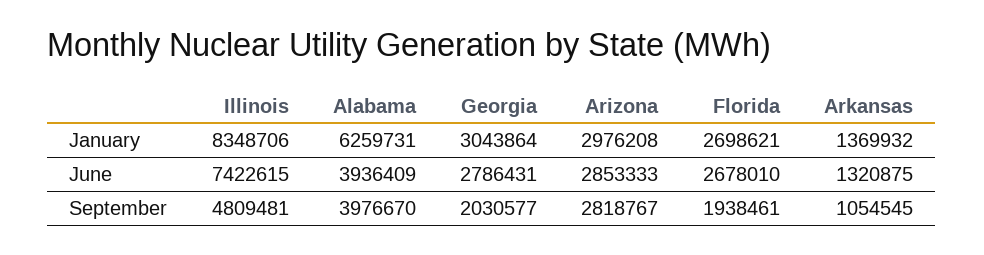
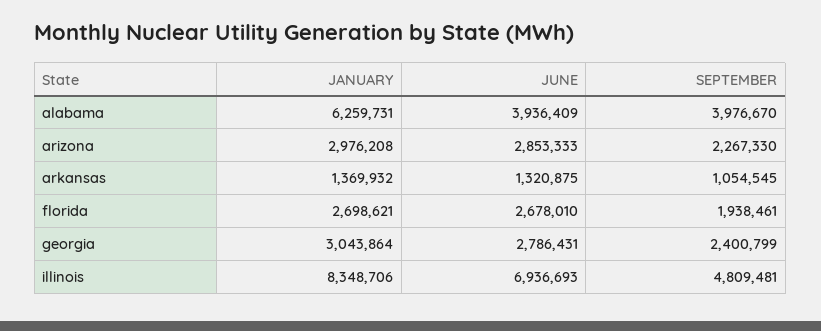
Illinois, June: 7422615 -> 6936693
Georgia, September: 2030577 -> 2400799
Arizona, September: 2818767 -> 2267330

